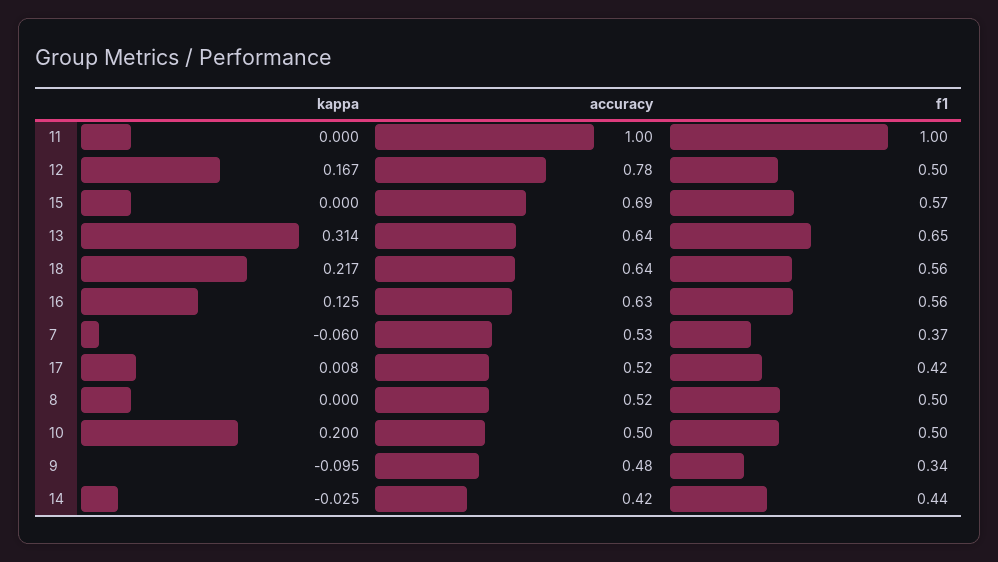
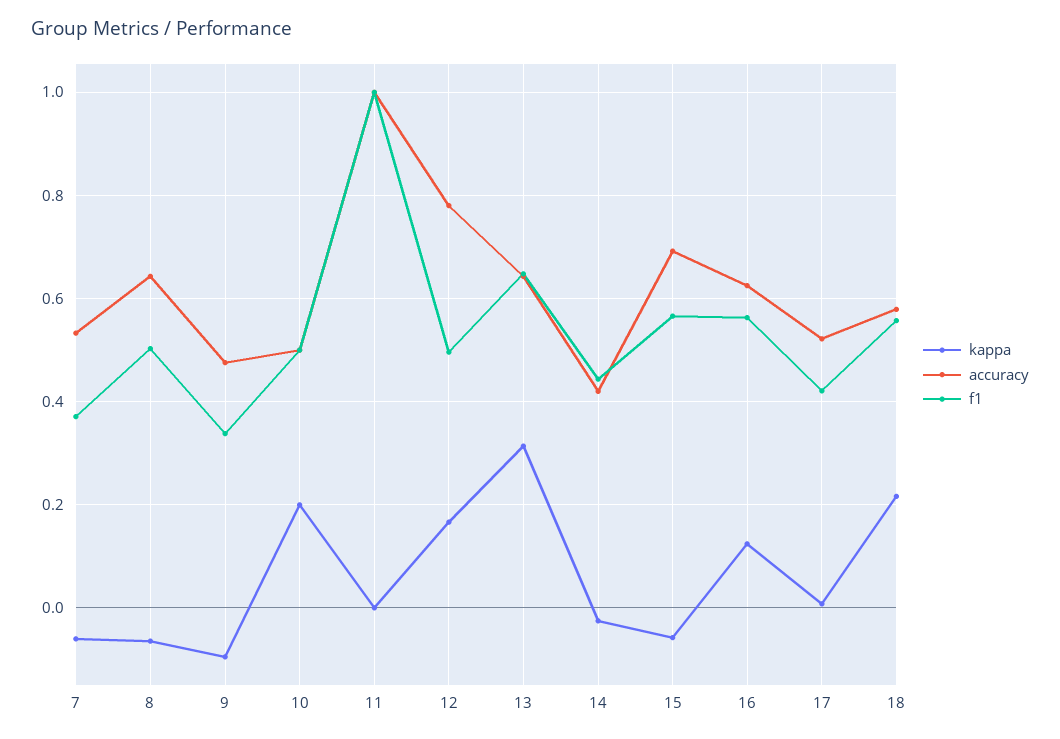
kappa, 15: 0 -> -0.06
accuracy, 18: 0.64 -> 0.58
kappa, 8: 0 -> -0.06
accuracy, 8: 0.52 -> 0.64

